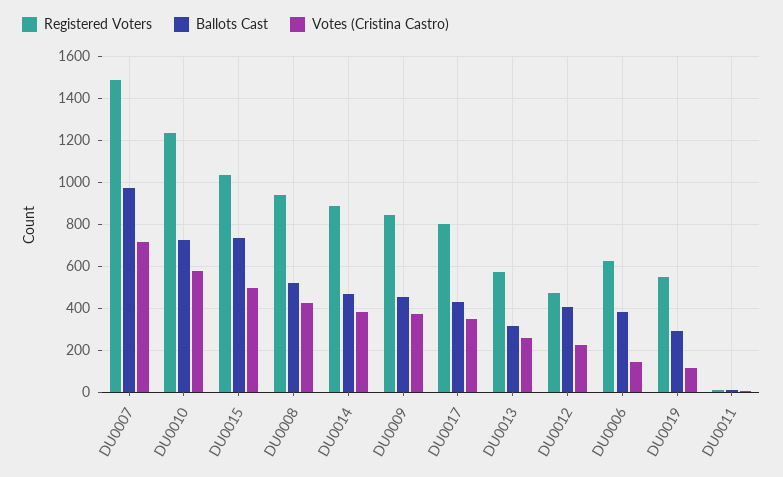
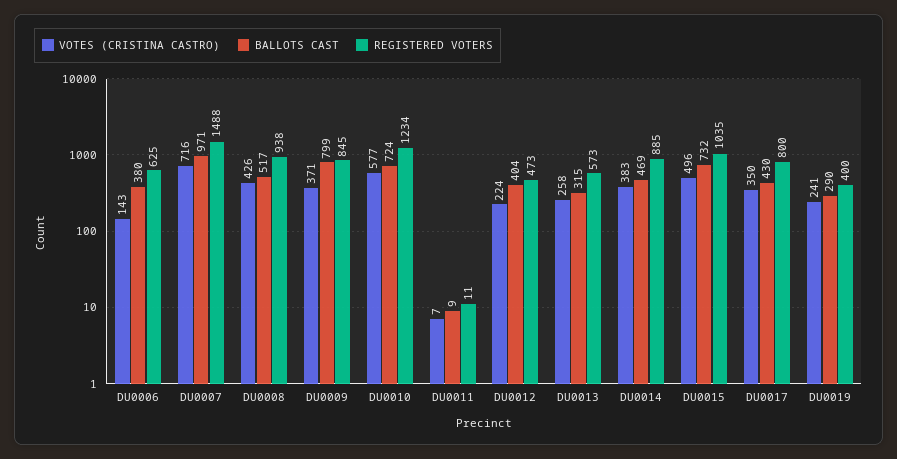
Ballots Cast, DU0009: 450 -> 799
Registered Voters, DU0019: 550 -> 400
Votes (Cristina Castro), DU0019: 100 -> 241

